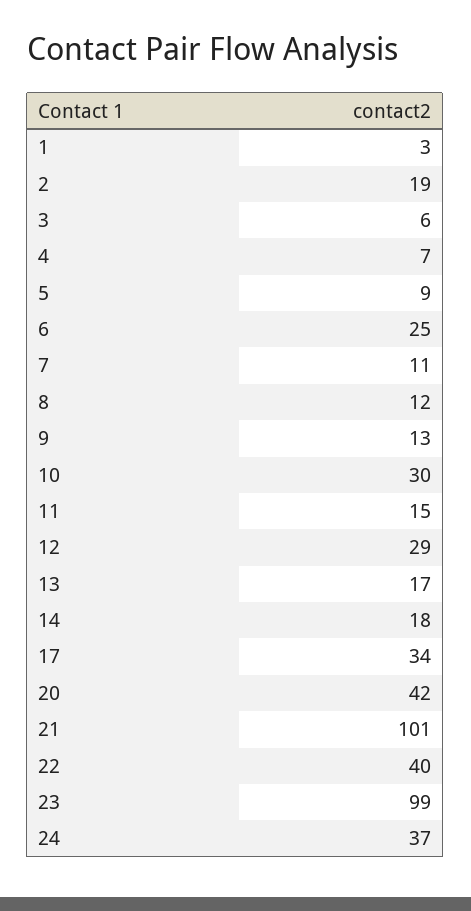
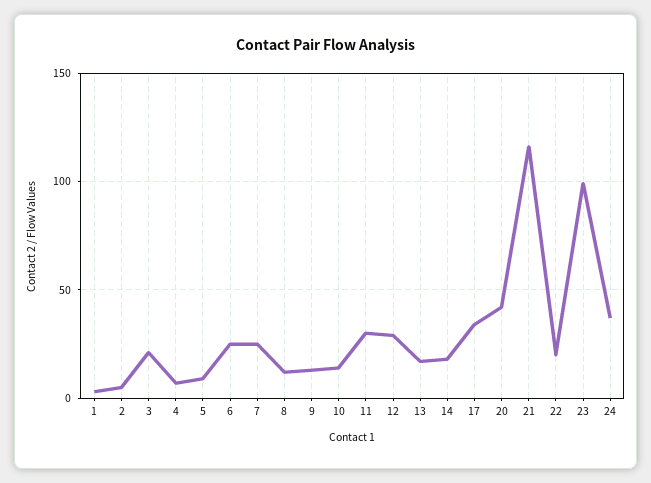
2: 19 -> 5
3: 6 -> 20
7: 11 -> 25
10: 30 -> 15
11: 15 -> 30
21: 101 -> 115
22: 40 -> 20

